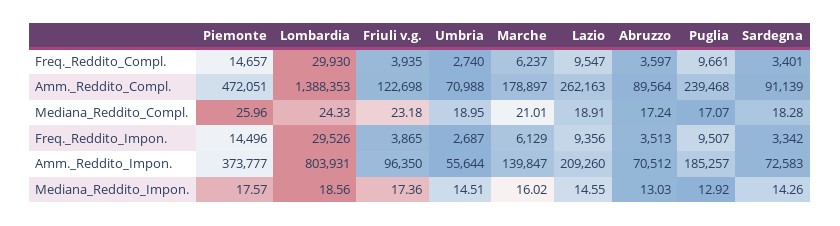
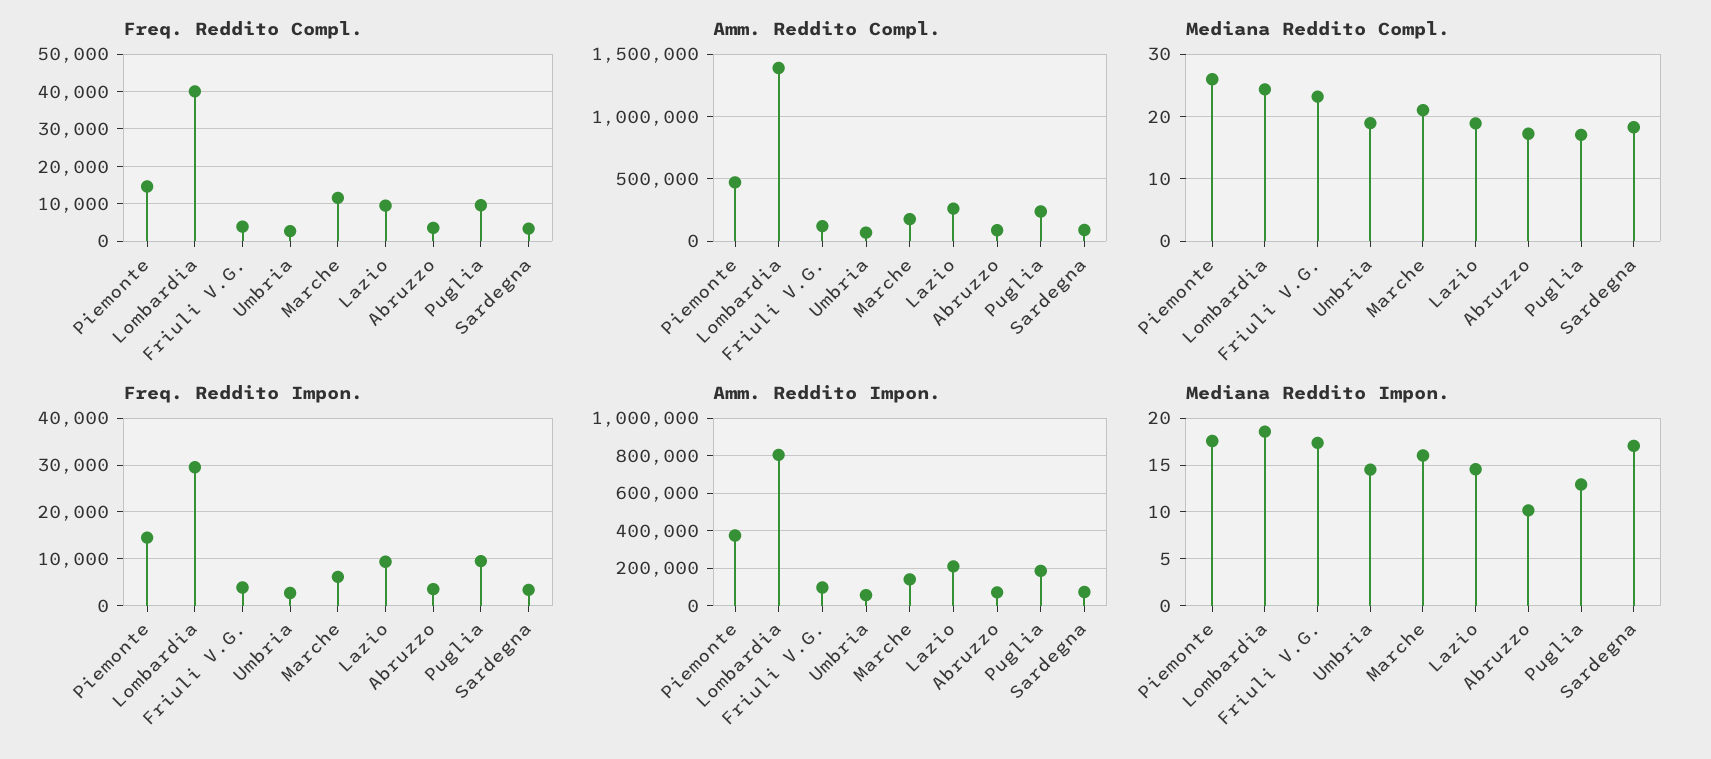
Freq._Reddito_Compl., Lombardia: 29930 -> 40000
Freq._Reddito_Compl., Marche: 6237 -> 12000
Mediana_Reddito_Impon., Abruzzo: 13.03 -> 10
Mediana_Reddito_Impon., Sardegna: 14.26 -> 17

